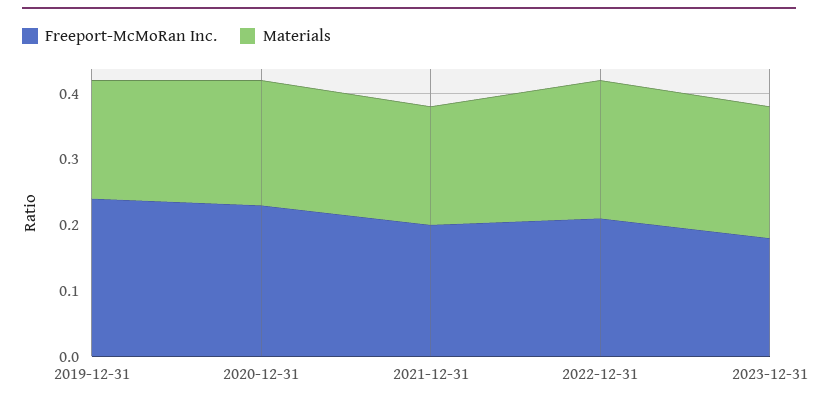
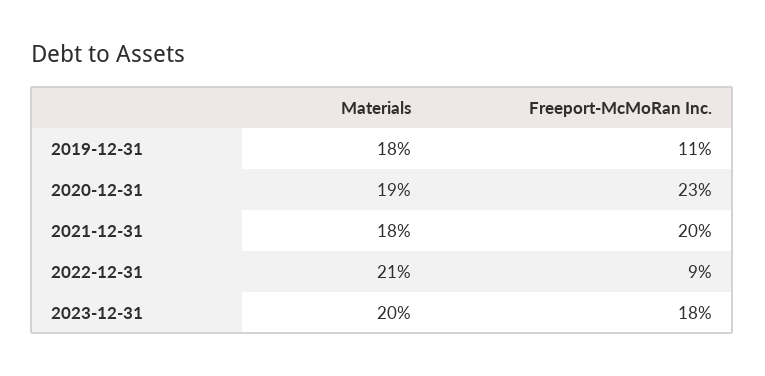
Freeport-McMoRan Inc., 2019-12-31: 0.25 -> 0.11
Freeport-McMoRan Inc., 2022-12-31: 0.2 -> 0.09

